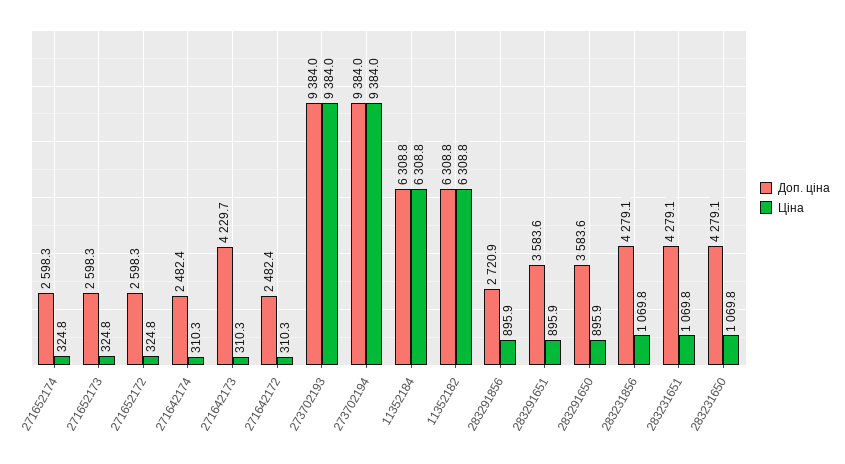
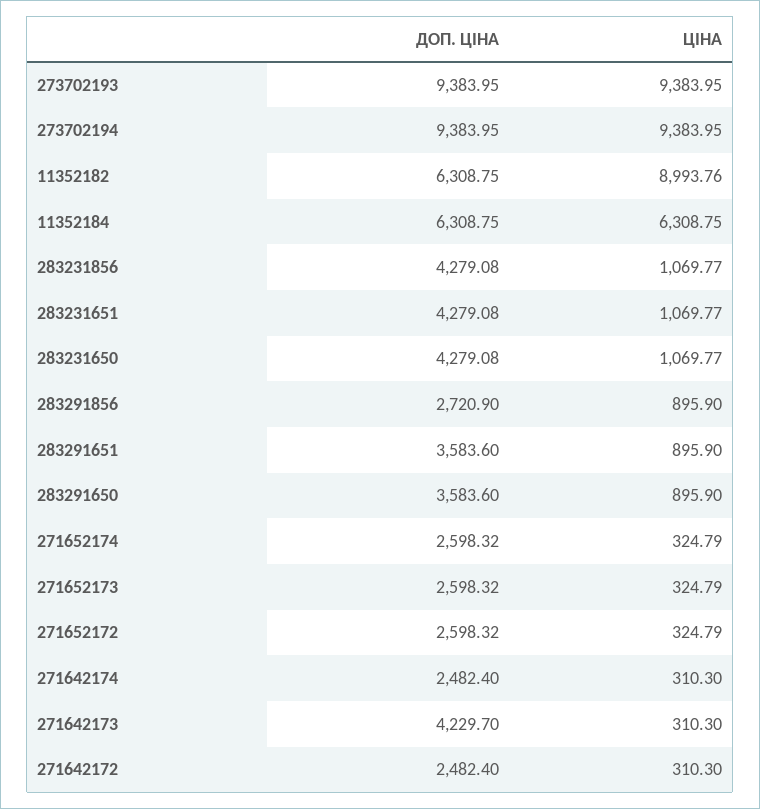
Ціна, 11352182: 6308.8 -> 8993.76

